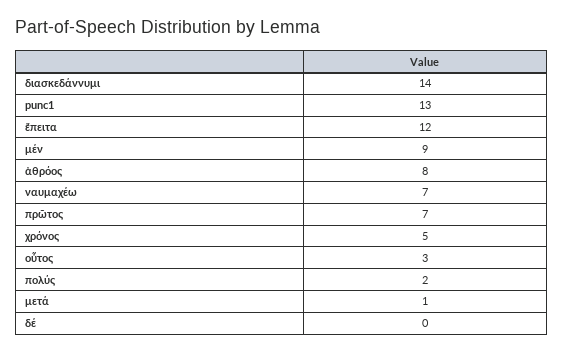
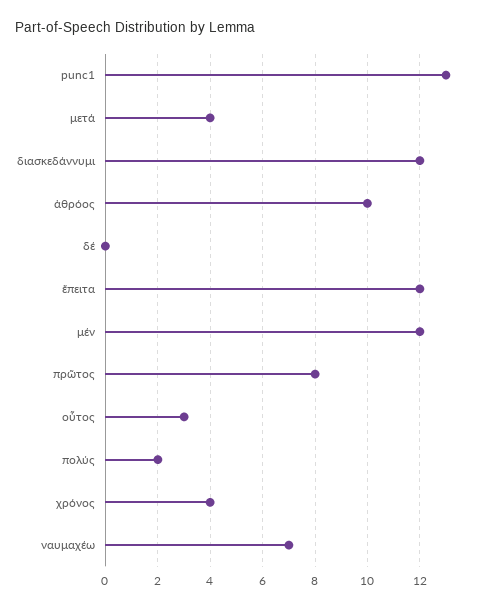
διασκεδάννυμι: 14 -> 12
μέν: 9 -> 12
ἀθρόος: 8 -> 10
πρῶτος: 7 -> 8
χρόνος: 5 -> 4
μετά: 1 -> 4

